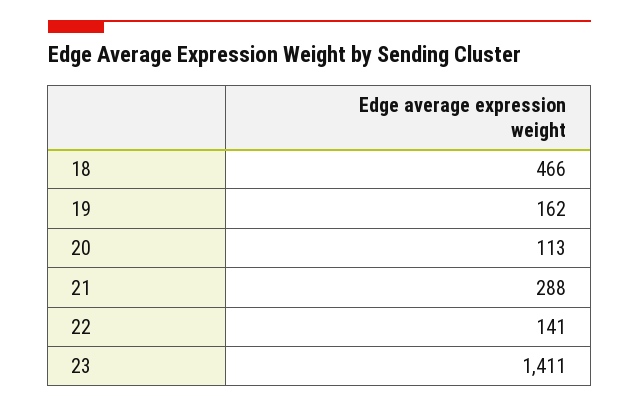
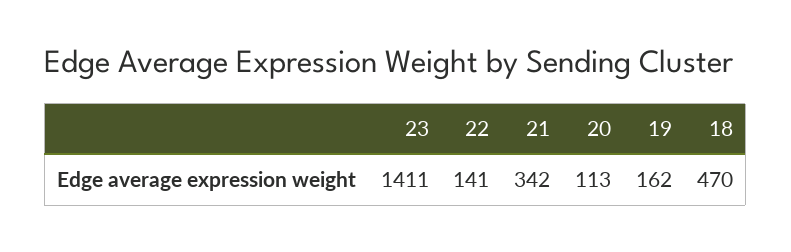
18: 466 -> 470
21: 288 -> 342

